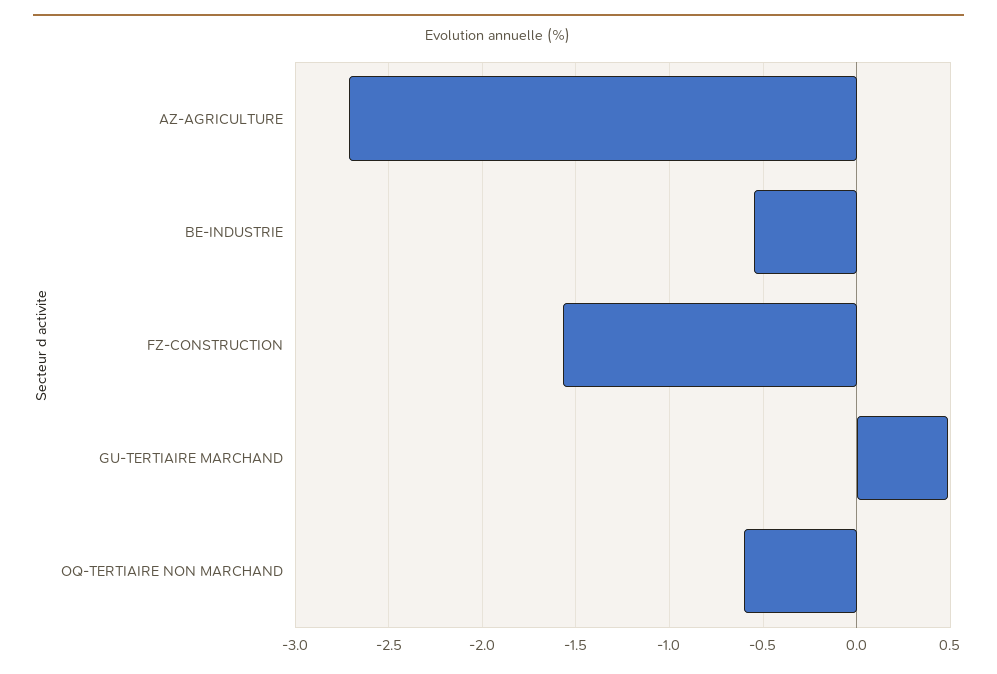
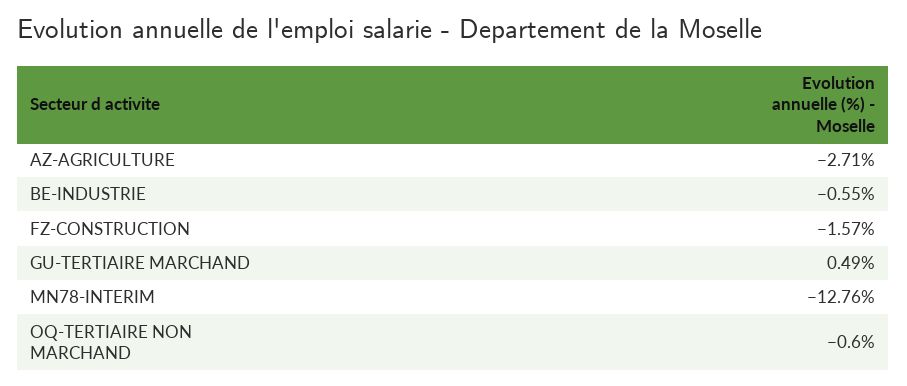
MN78-INTERIM: none -> -12.76

